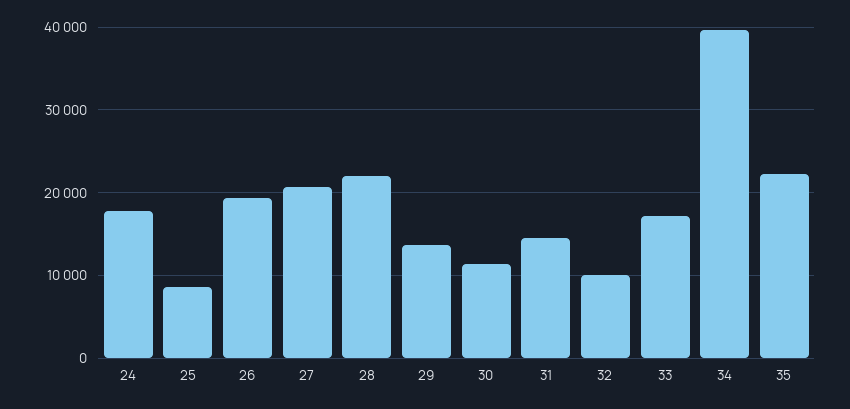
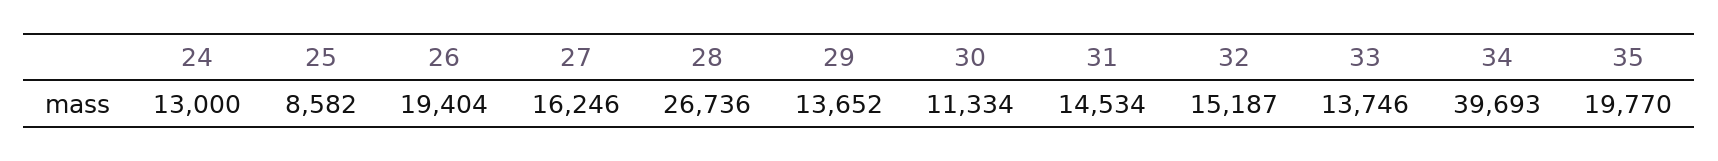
24: 18000 -> 13000
27: 21000 -> 16246
28: 22000 -> 26736
32: 10000 -> 15187
33: 17000 -> 13746
35: 22000 -> 19770

